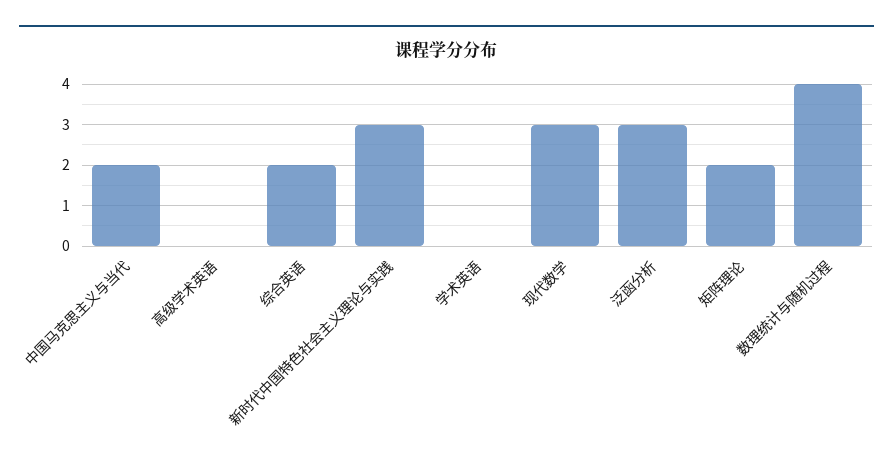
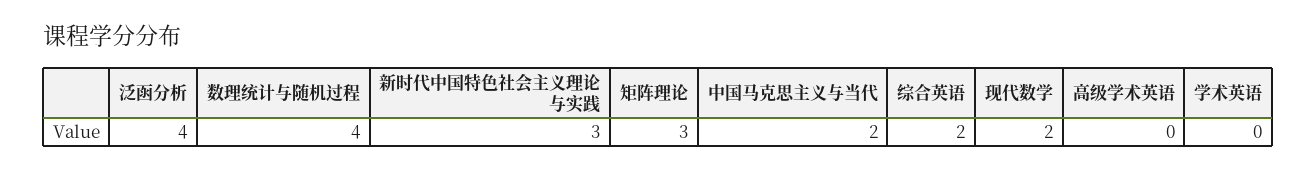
现代数学: 3 -> 2
泛函分析: 3 -> 4
矩阵理论: 2 -> 3

